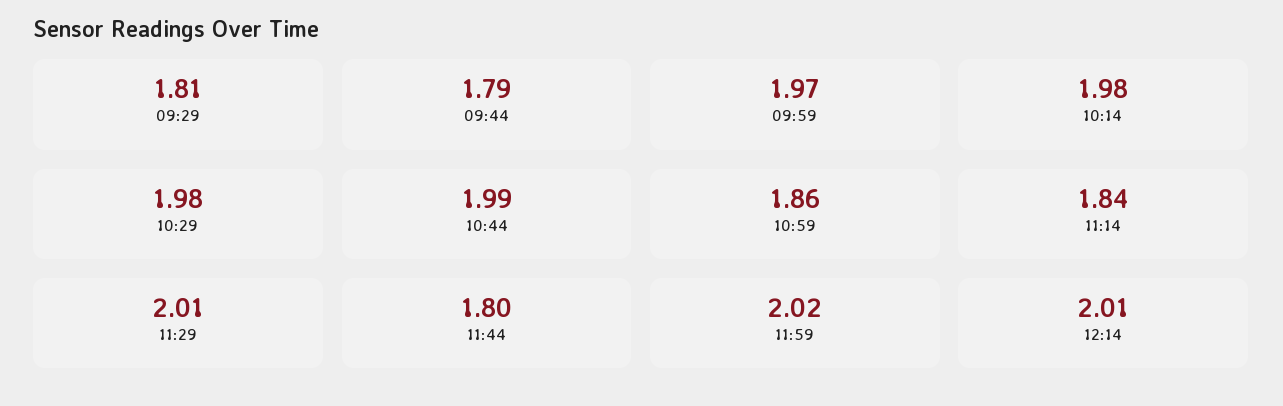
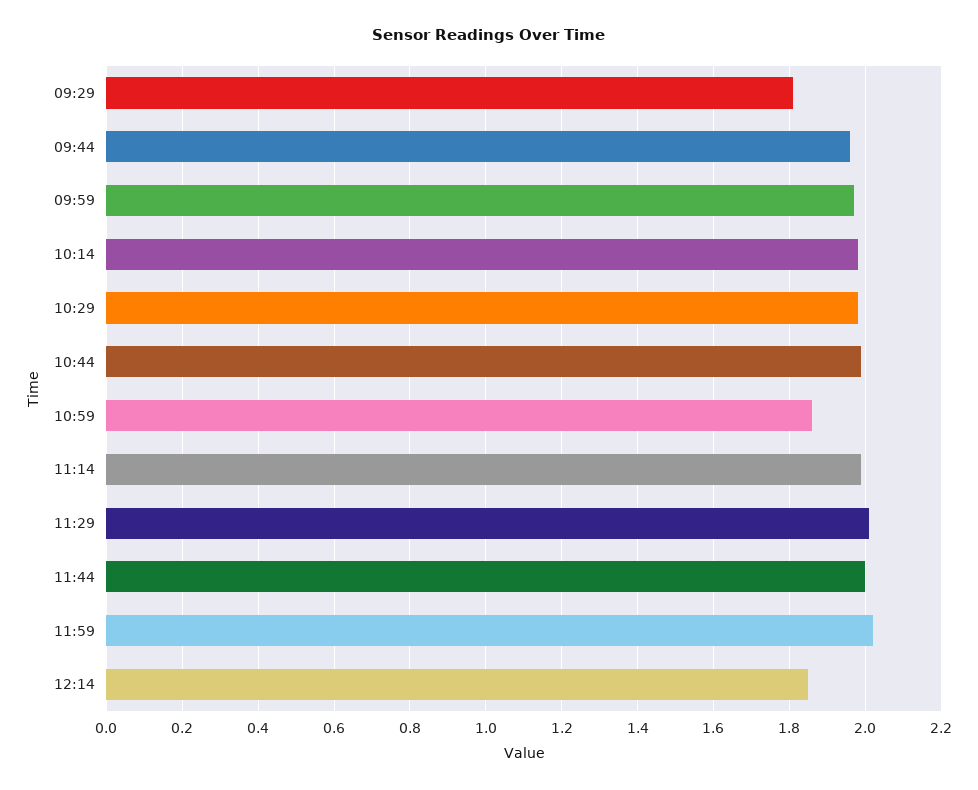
09:44: 1.79 -> 1.95
11:14: 1.84 -> 2
11:44: 1.8 -> 2
12:14: 2.01 -> 1.85

